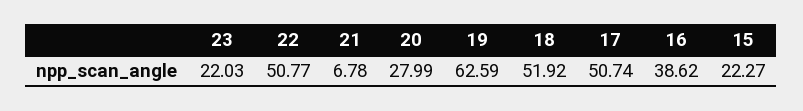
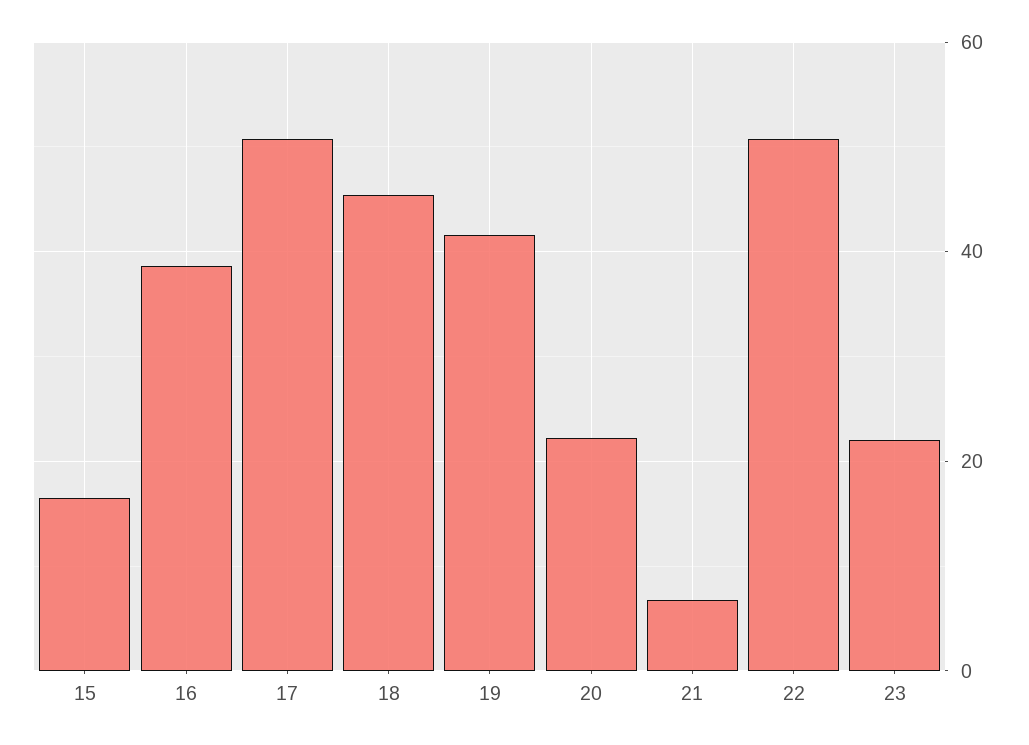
20: 27.99 -> 22
19: 62.59 -> 42
18: 51.92 -> 46
15: 22.27 -> 16

